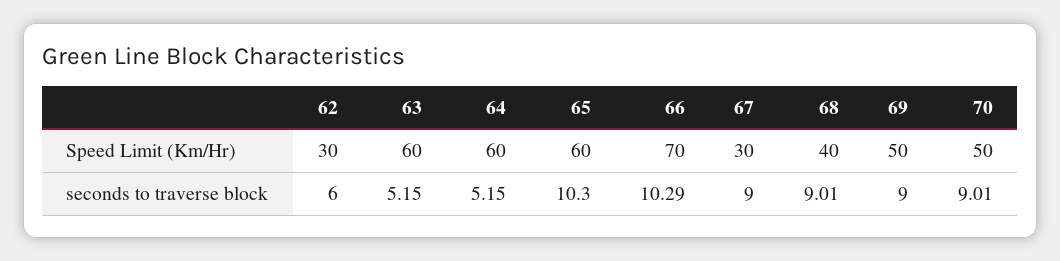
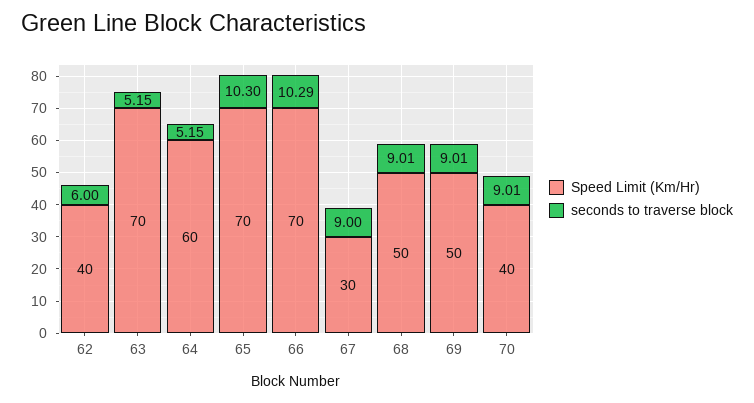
Speed Limit (Km/Hr), 62: 30 -> 40
Speed Limit (Km/Hr), 63: 60 -> 70
Speed Limit (Km/Hr), 65: 60 -> 70
Speed Limit (Km/Hr), 68: 40 -> 50
Speed Limit (Km/Hr), 70: 50 -> 40
seconds to traverse block, 69: 9 -> 9.01

